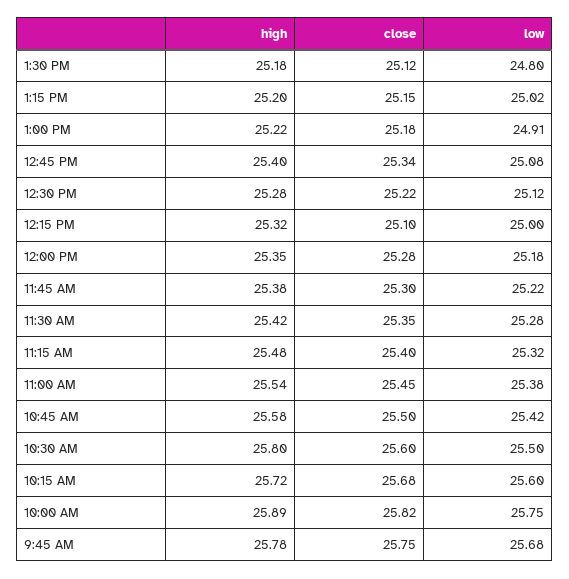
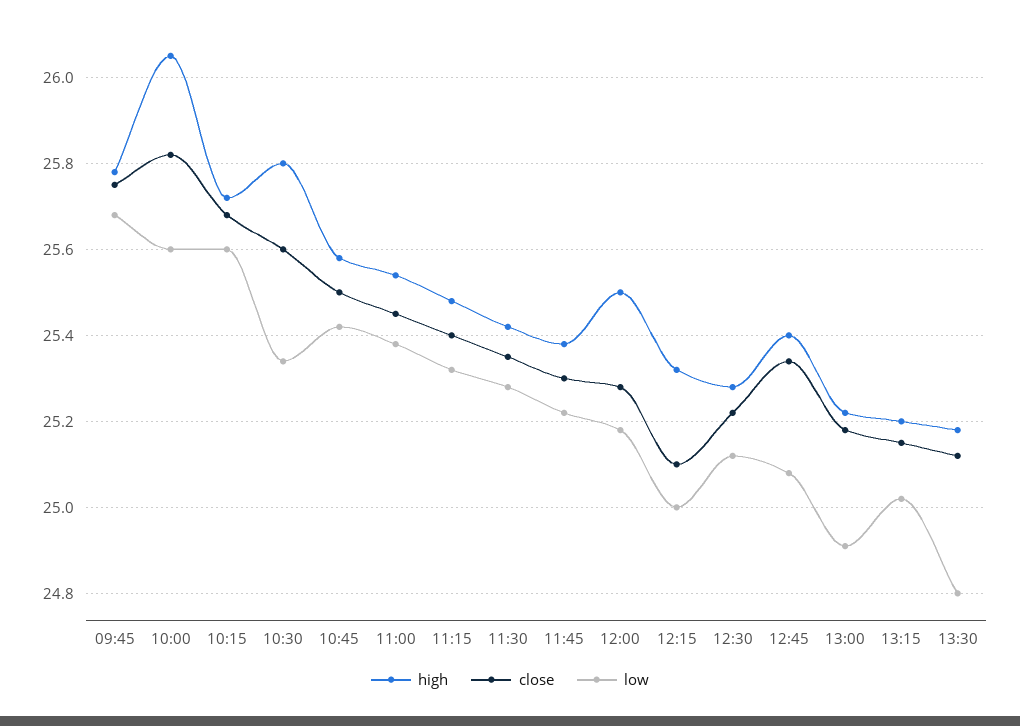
high, 12:00 PM: 25.35 -> 25.5
low, 10:30 AM: 25.5 -> 25.35
high, 10:00 AM: 25.89 -> 26.05
low, 10:00 AM: 25.75 -> 25.6

